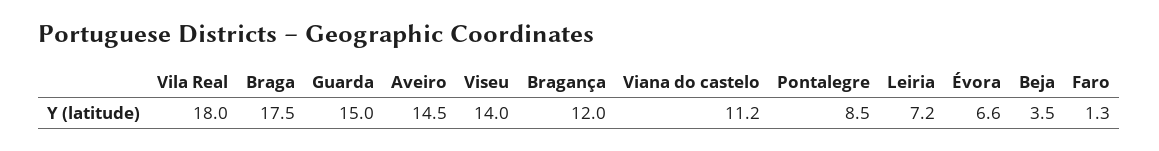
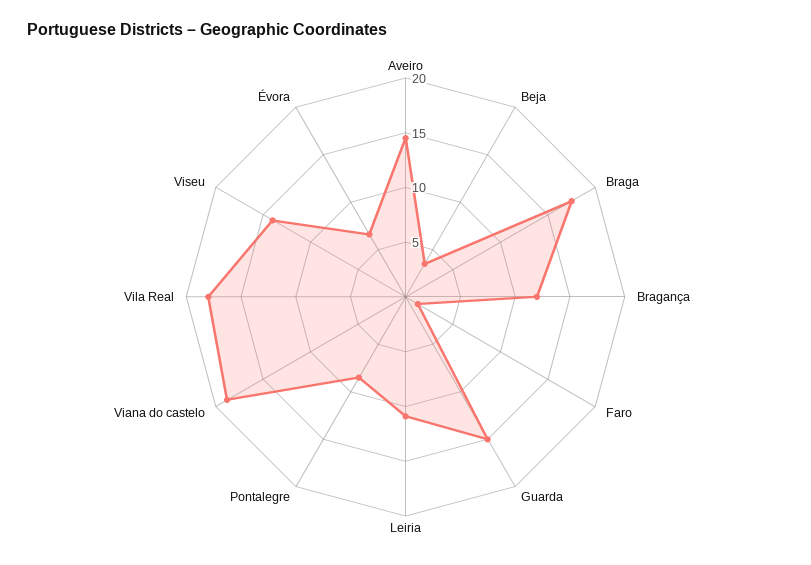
Viana do castelo: 11.2 -> 19
Leiria: 7.2 -> 11

